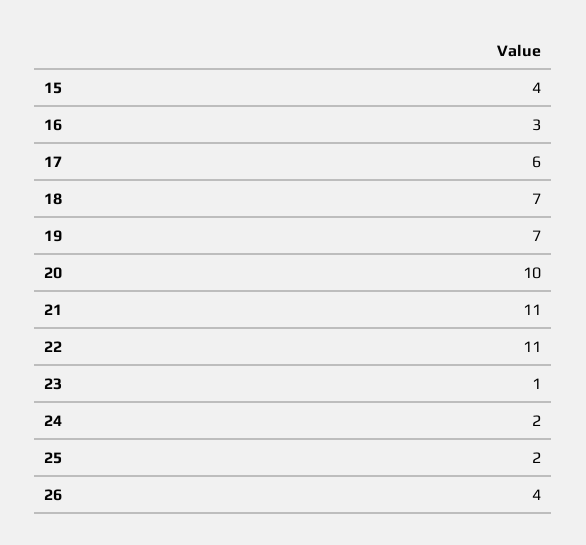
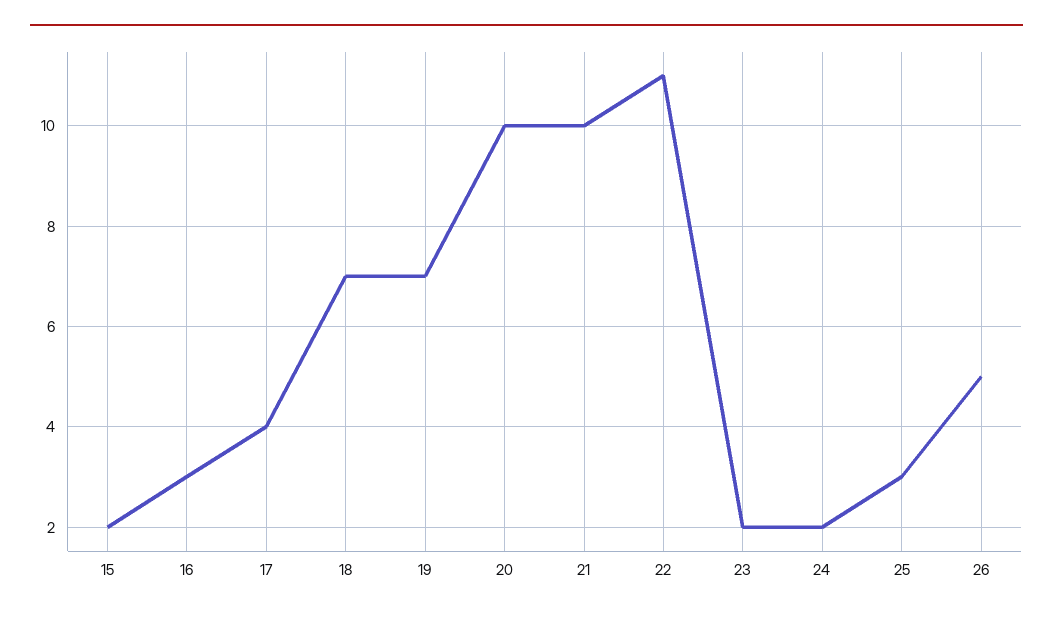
15: 4 -> 2
17: 6 -> 4
21: 11 -> 10
23: 1 -> 2
25: 2 -> 3
26: 4 -> 5

